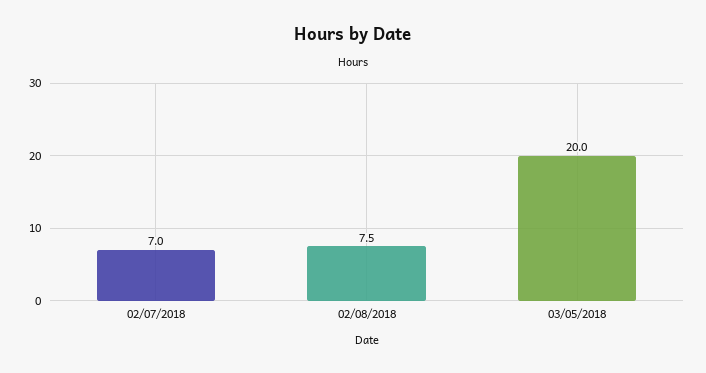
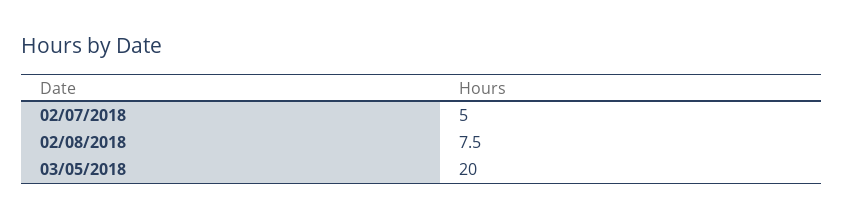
02/07/2018: 7 -> 5

